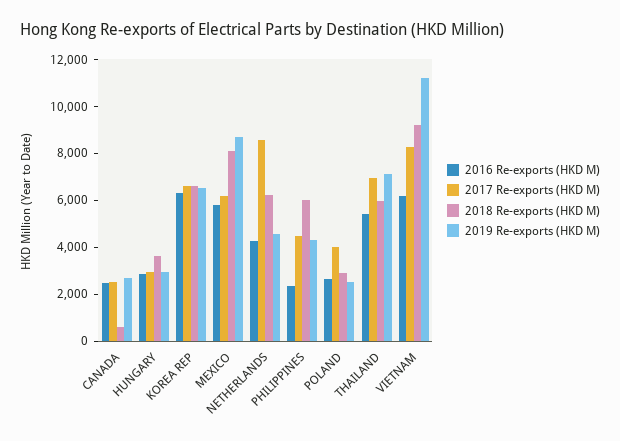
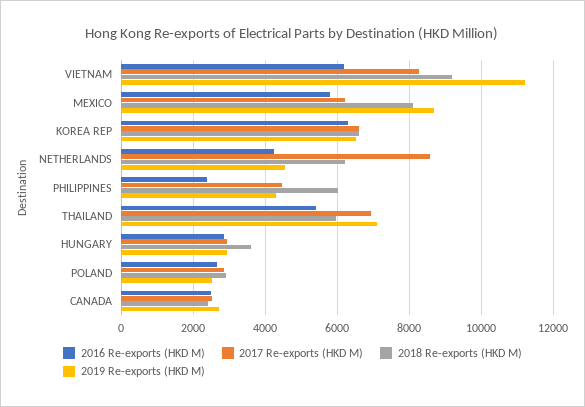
2018 Re-exports (HKD M), CANADA: 500 -> 2400
2017 Re-exports (HKD M), POLAND: 4000 -> 2800

